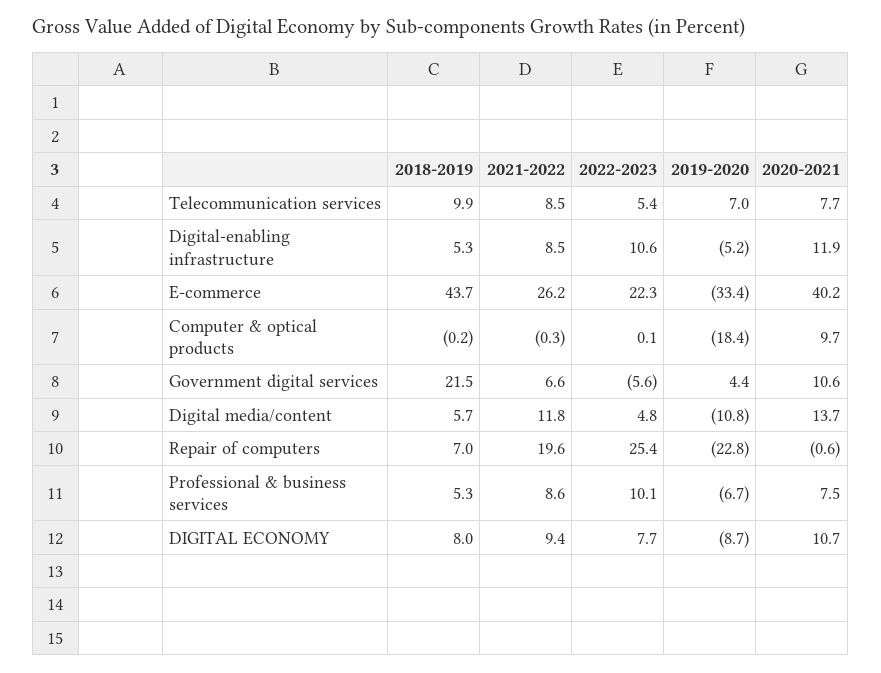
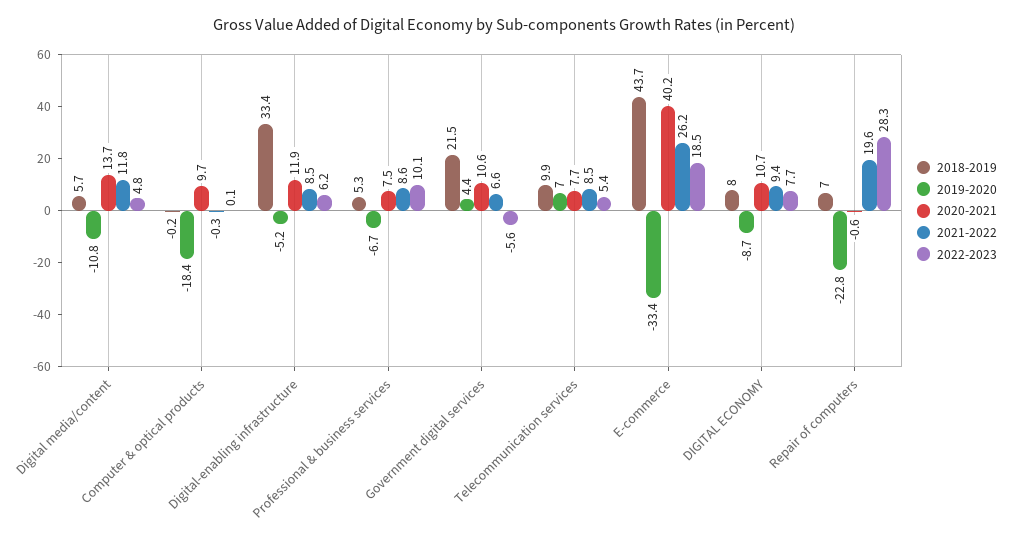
2018-2019, Digital-enabling infrastructure: 5.3 -> 33.4
2022-2023, Digital-enabling infrastructure: 10.6 -> 6.2
2022-2023, E-commerce: 22.3 -> 18.5
2022-2023, Repair of computers: 25.4 -> 28.3

